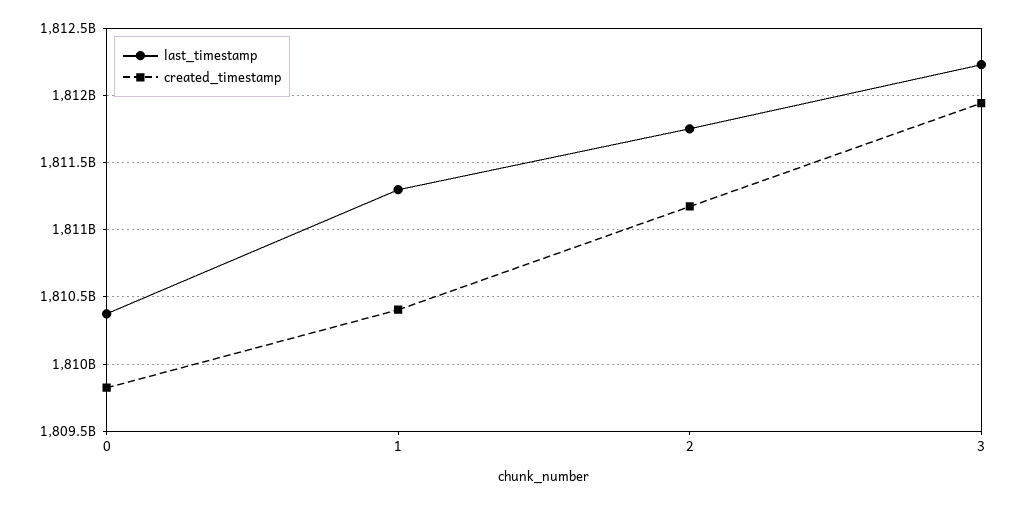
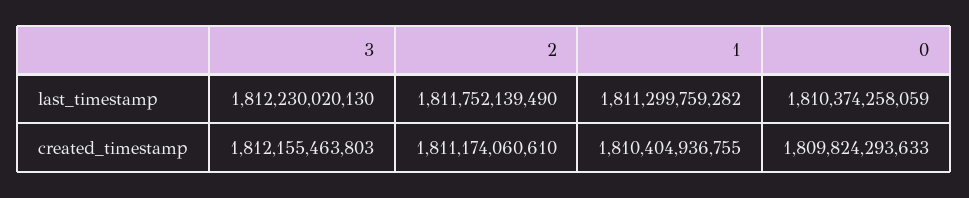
created_timestamp, 3: 1811950000000 -> 1812155463803

